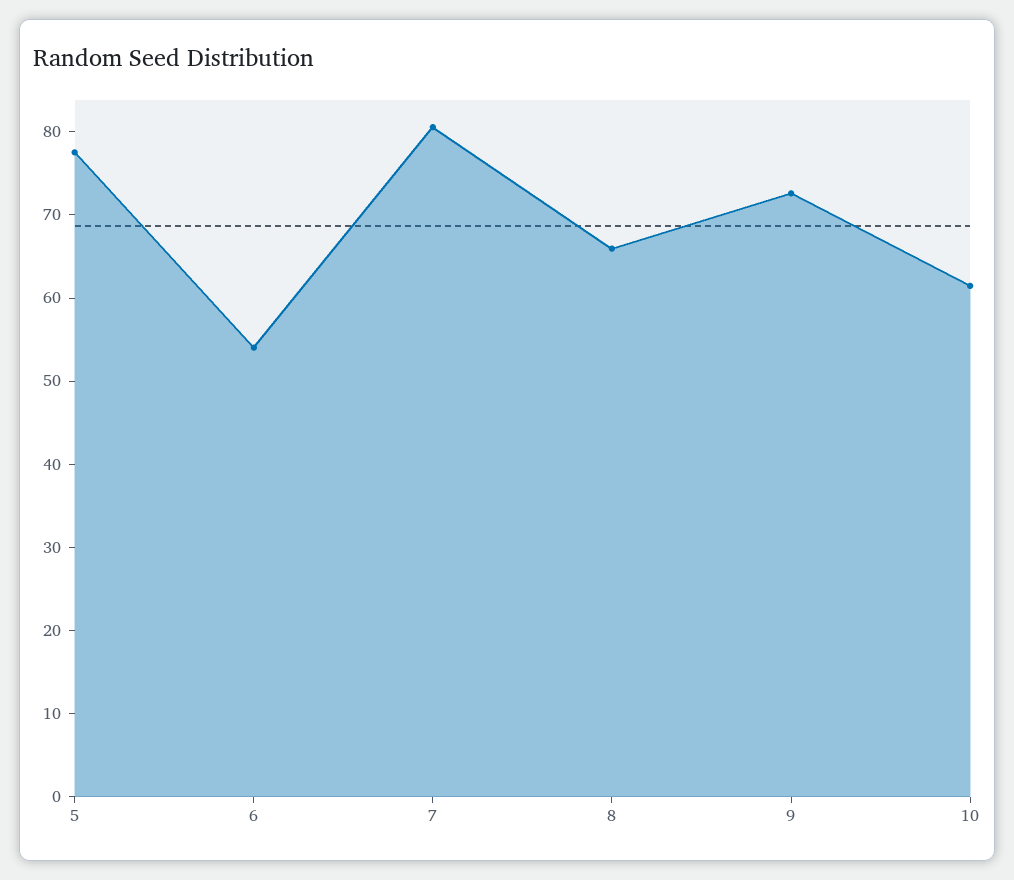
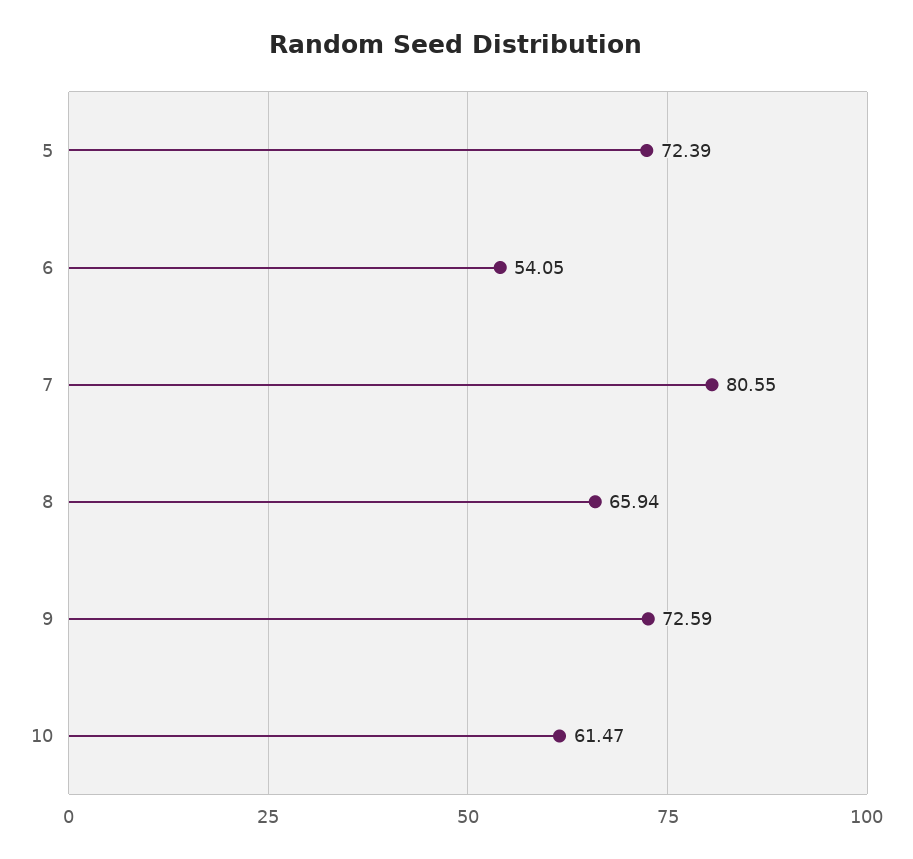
5: 78 -> 72.39

